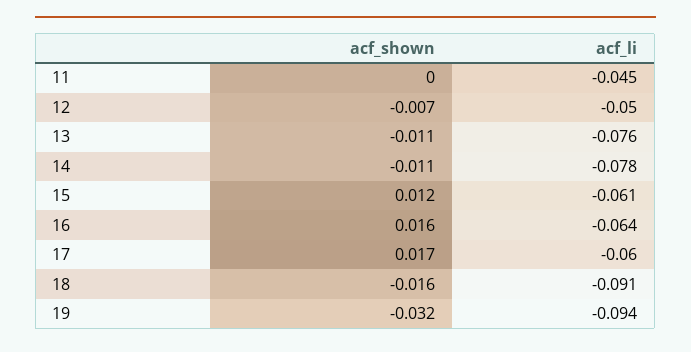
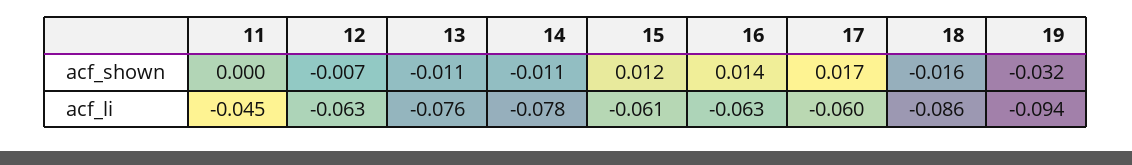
acf_li, 12: -0.05 -> -0.063
acf_shown, 16: 0.016 -> 0.014
acf_li, 16: -0.064 -> -0.063
acf_li, 18: -0.091 -> -0.086

